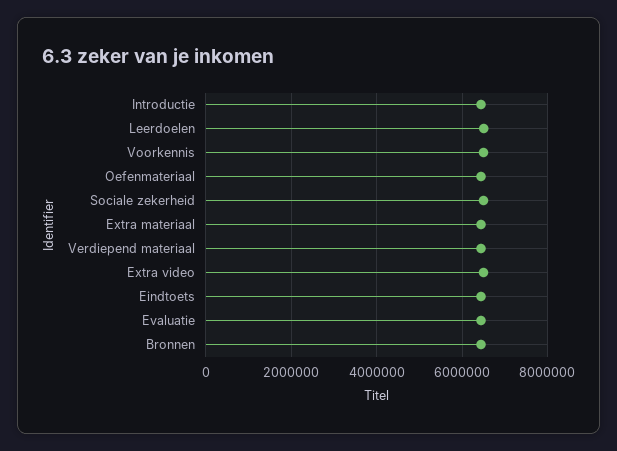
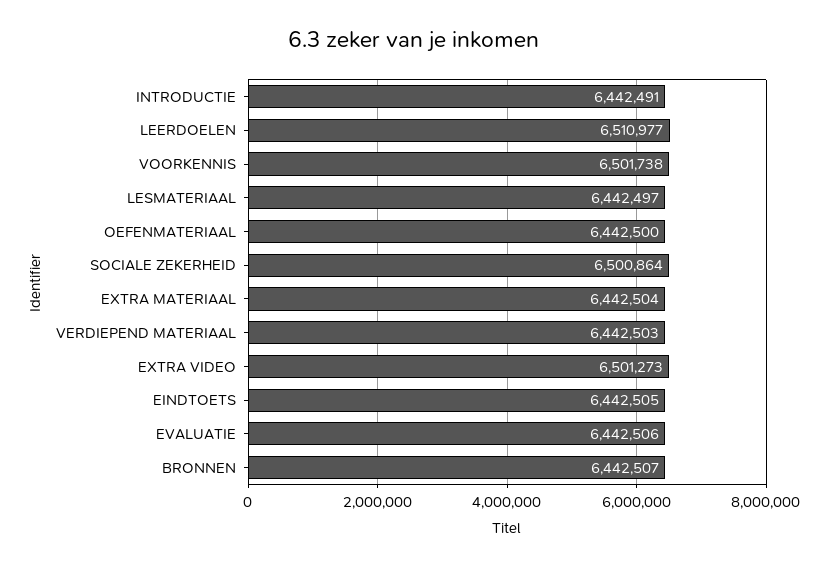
LESMATERIAAL: none -> 6442497

